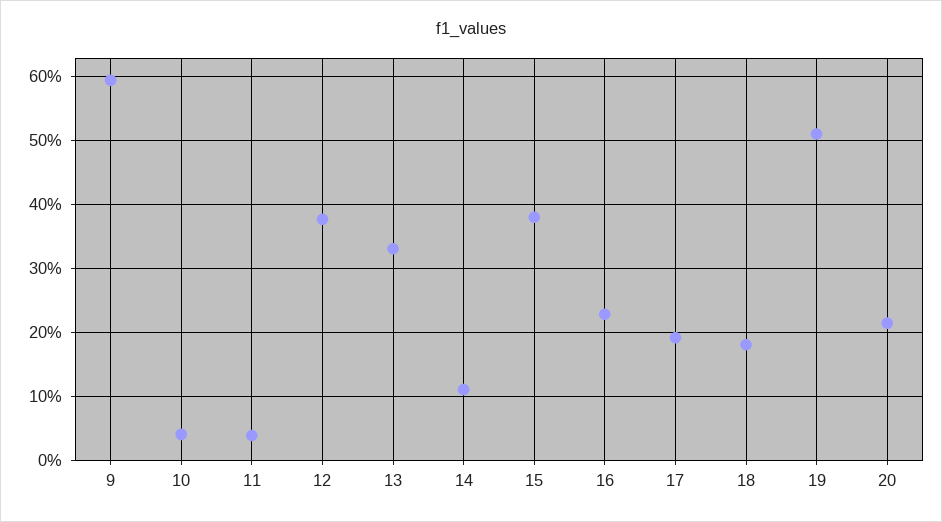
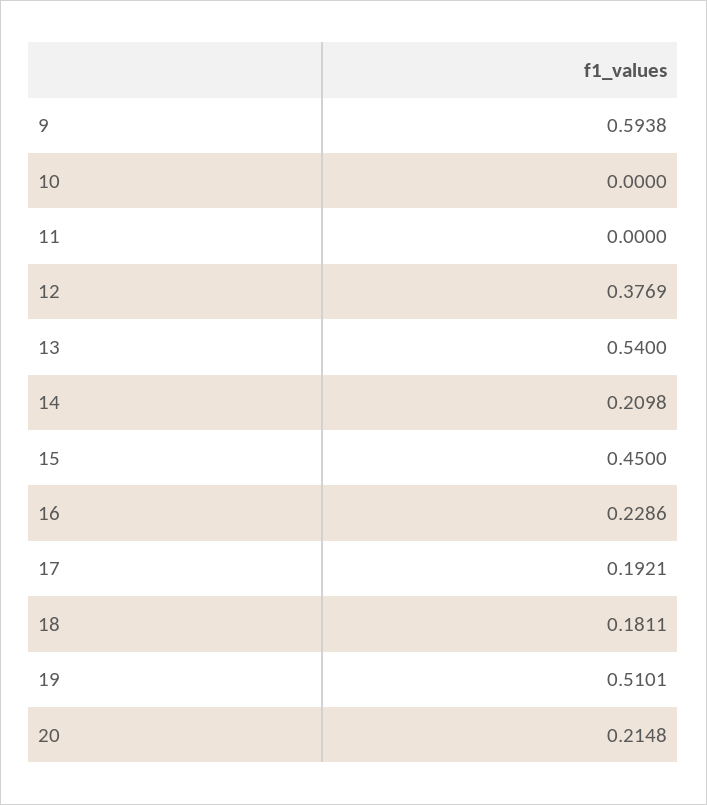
10: 0.04 -> 0
11: 0.04 -> 0
13: 0.33 -> 0.54
14: 0.11 -> 0.2098
15: 0.38 -> 0.45

